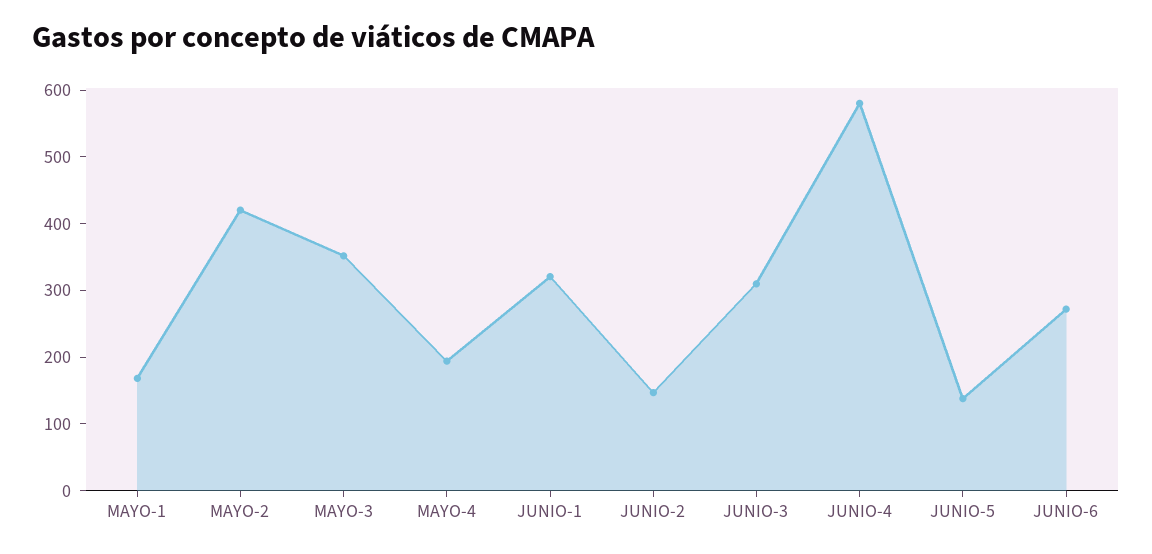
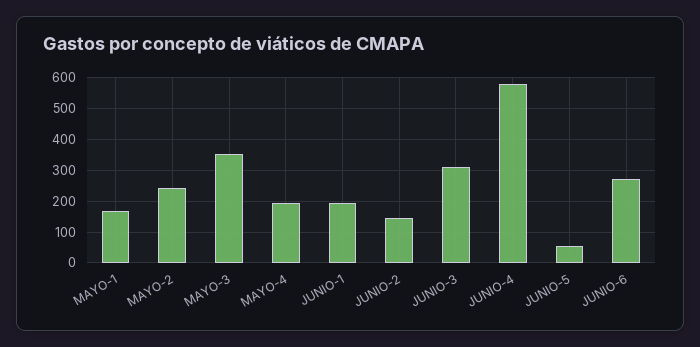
MAYO-2: 420 -> 240
JUNIO-1: 320 -> 200
JUNIO-5: 140 -> 60

